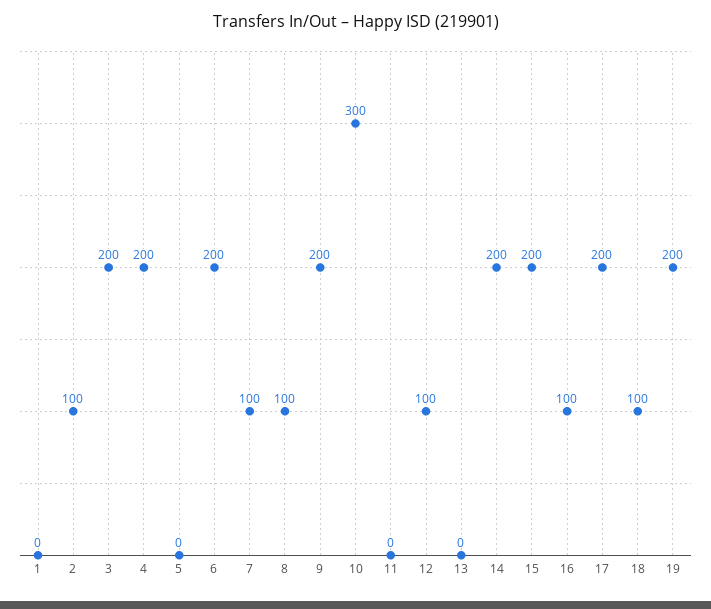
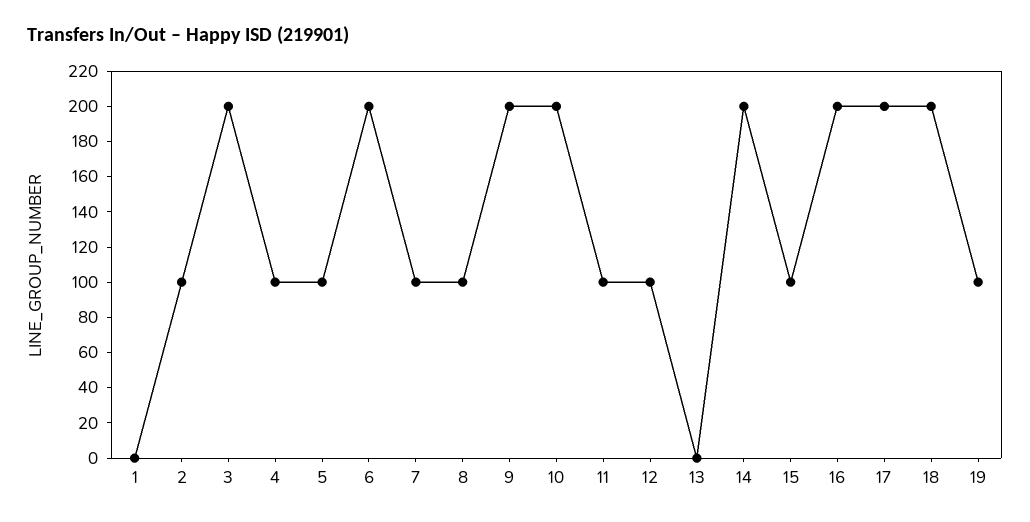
4: 200 -> 100
5: 0 -> 100
10: 300 -> 200
11: 0 -> 100
15: 200 -> 100
16: 100 -> 200
18: 100 -> 200
19: 200 -> 100

